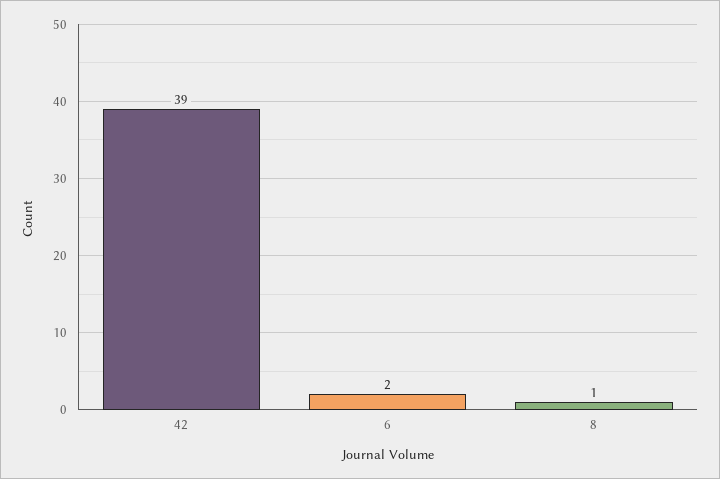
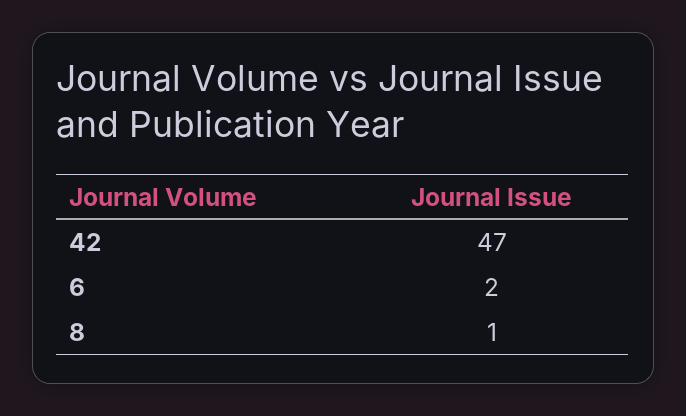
42: 39 -> 47

